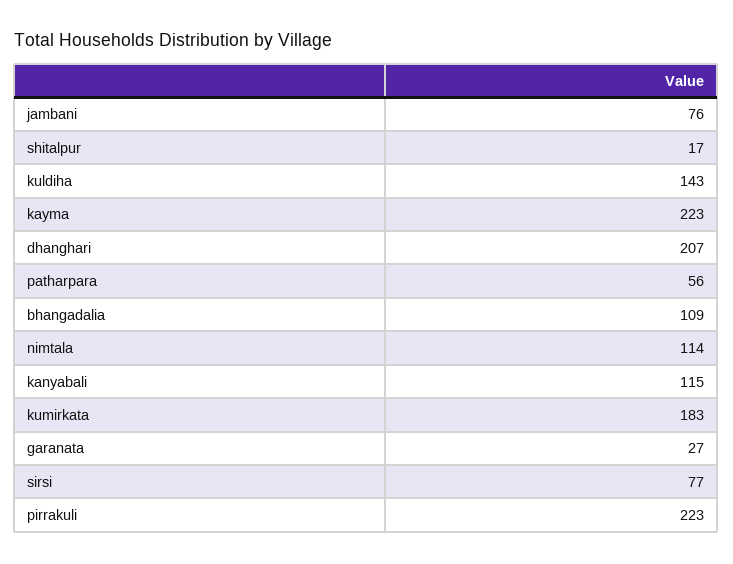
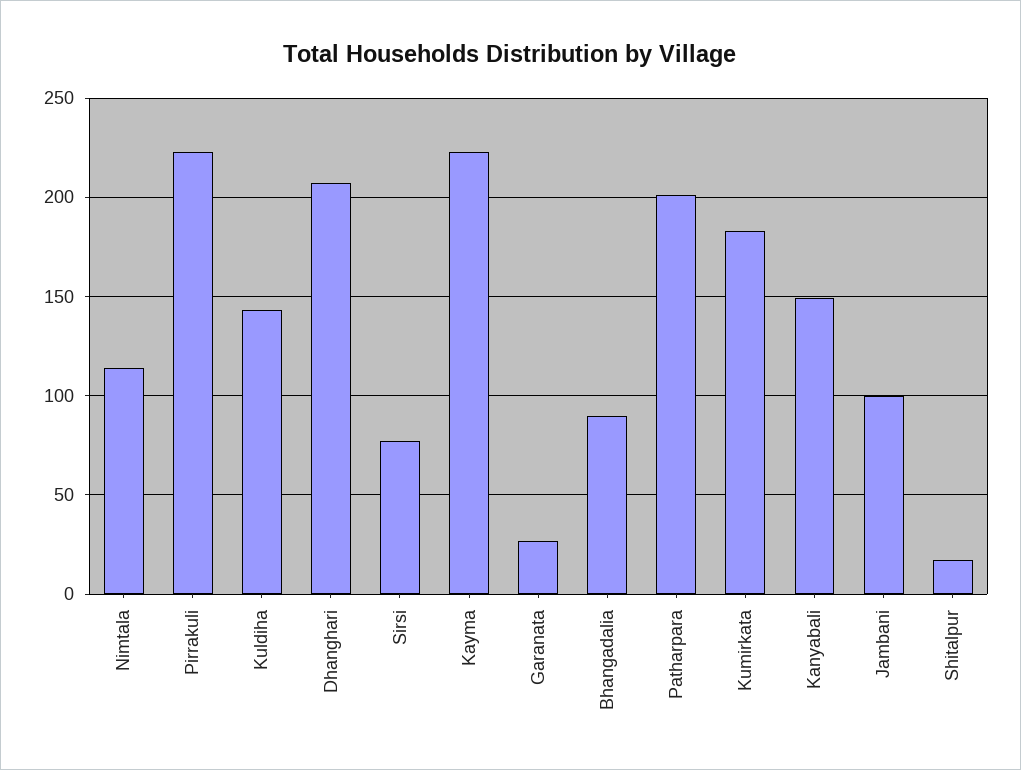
jambani: 76 -> 100
patharpara: 56 -> 200
bhangadalia: 109 -> 90
kanyabali: 115 -> 150

